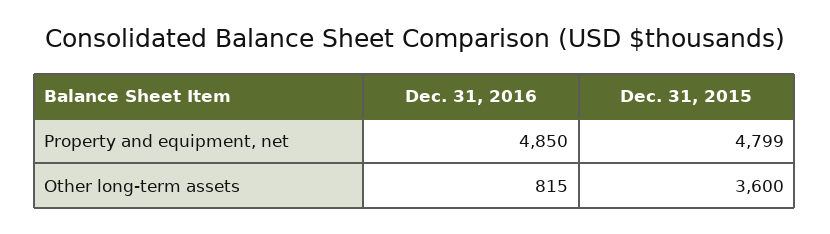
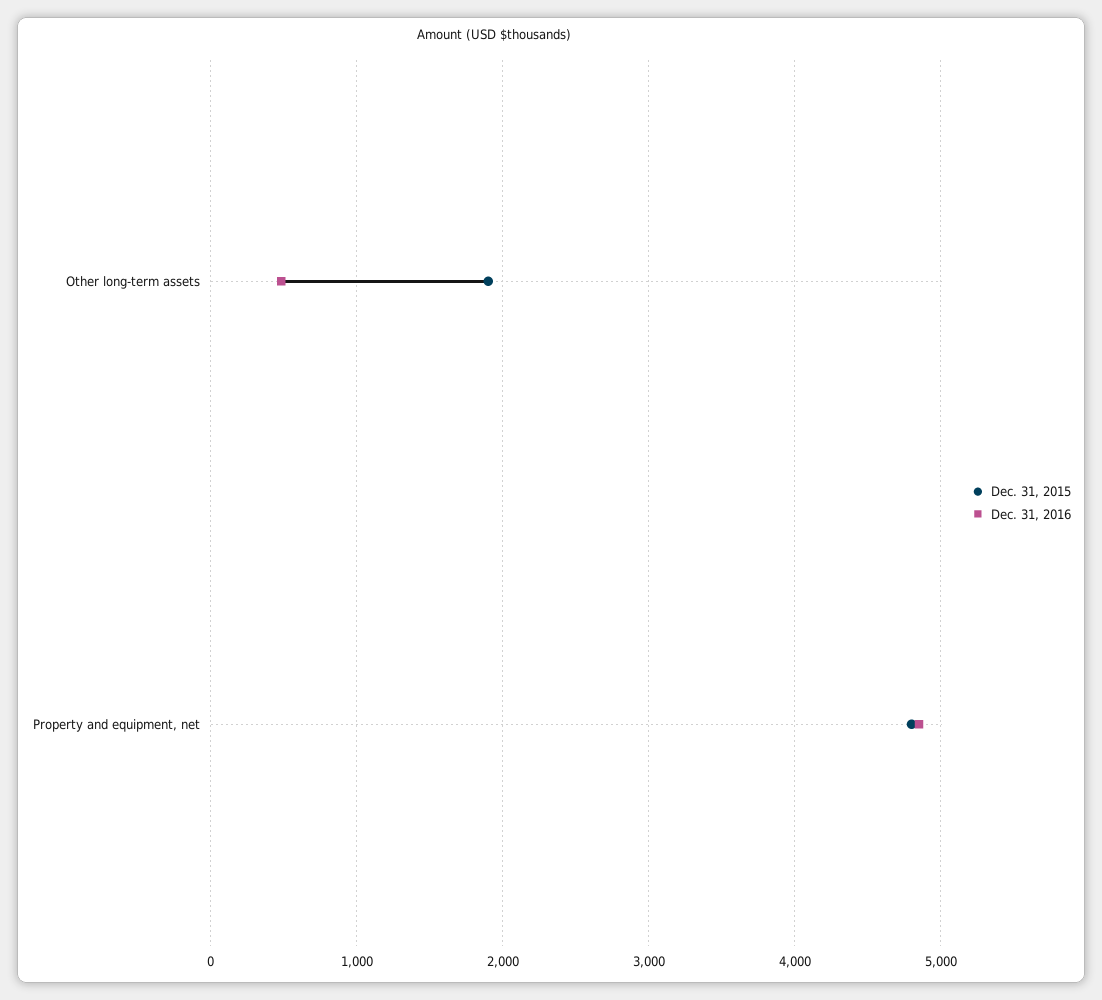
Dec. 31, 2016, Other long-term assets: 815 -> 500
Dec. 31, 2015, Other long-term assets: 3600 -> 1900

